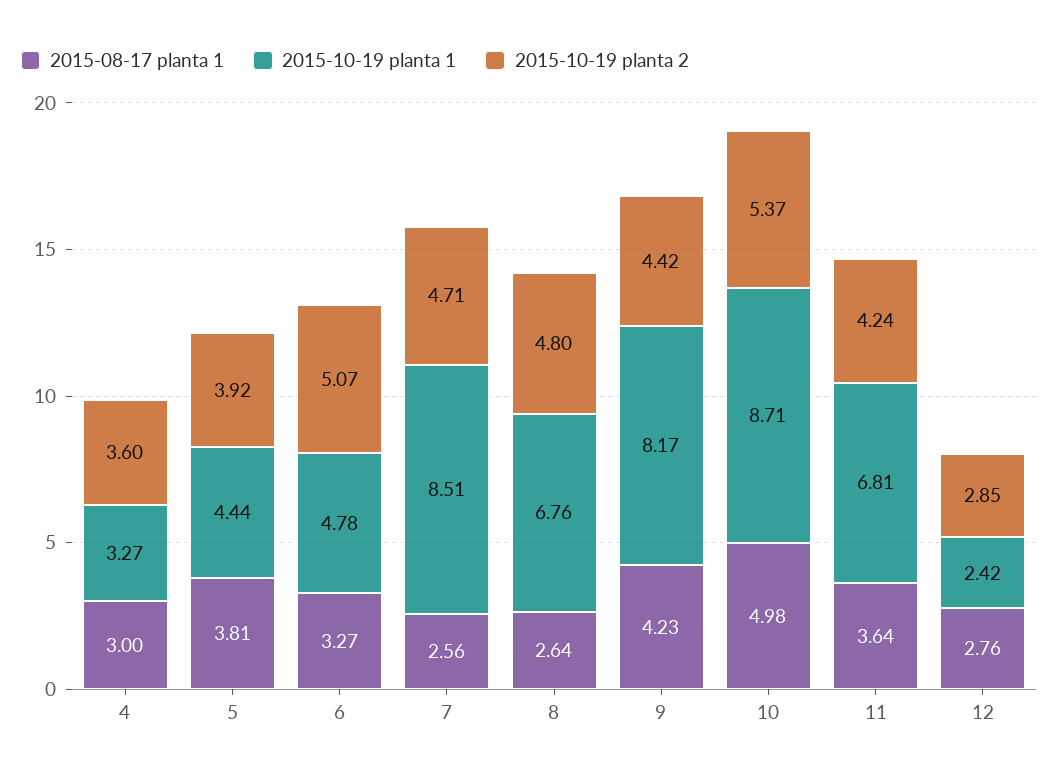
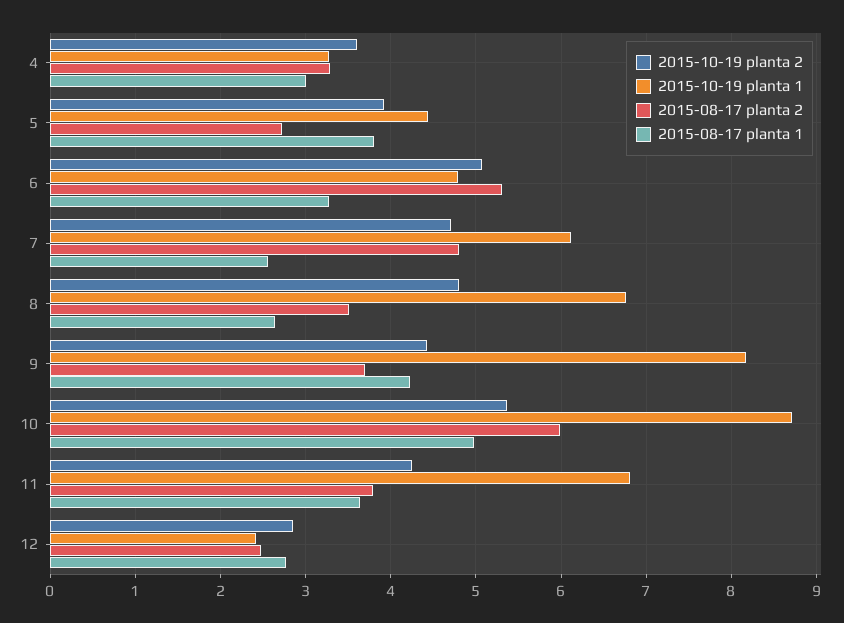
2015-10-19 planta 1, 7: 8.51 -> 6.1
2015-08-17 planta 2, 4: none -> 3.3
2015-08-17 planta 2, 5: none -> 2.7
2015-08-17 planta 2, 6: none -> 5.3
2015-08-17 planta 2, 7: none -> 4.8
2015-08-17 planta 2, 8: none -> 3.5
2015-08-17 planta 2, 9: none -> 3.7
2015-08-17 planta 2, 10: none -> 6
2015-08-17 planta 2, 11: none -> 3.8
2015-08-17 planta 2, 12: none -> 2.5

